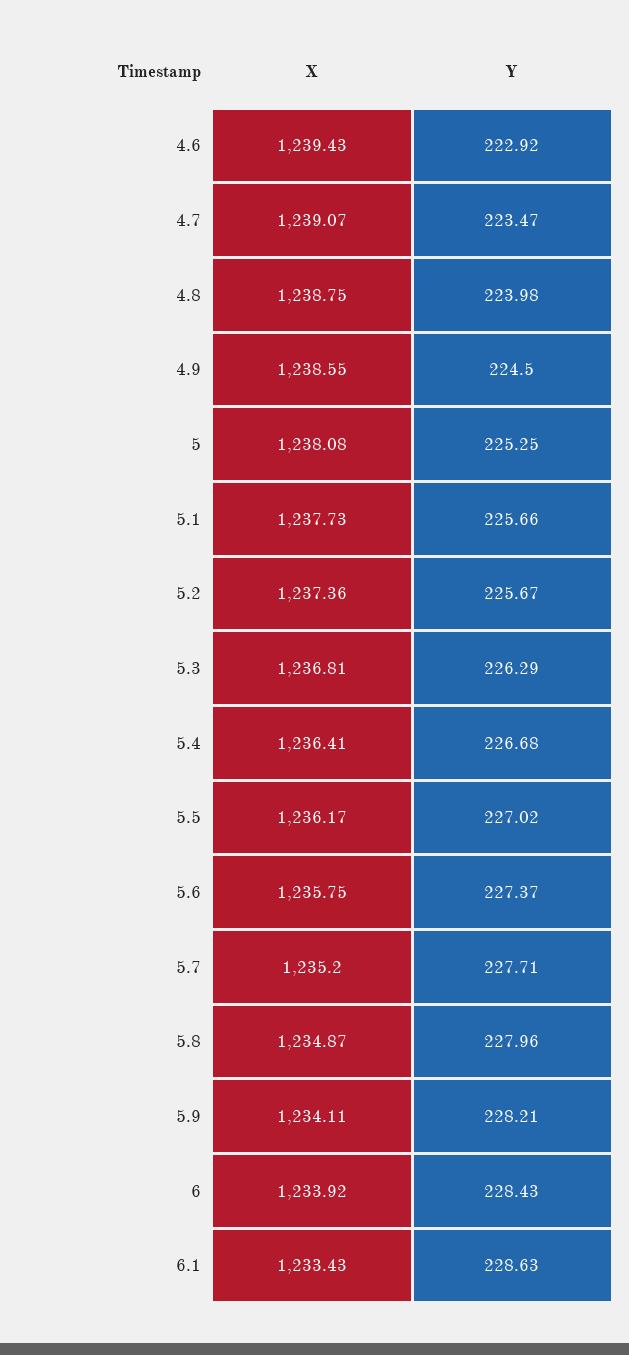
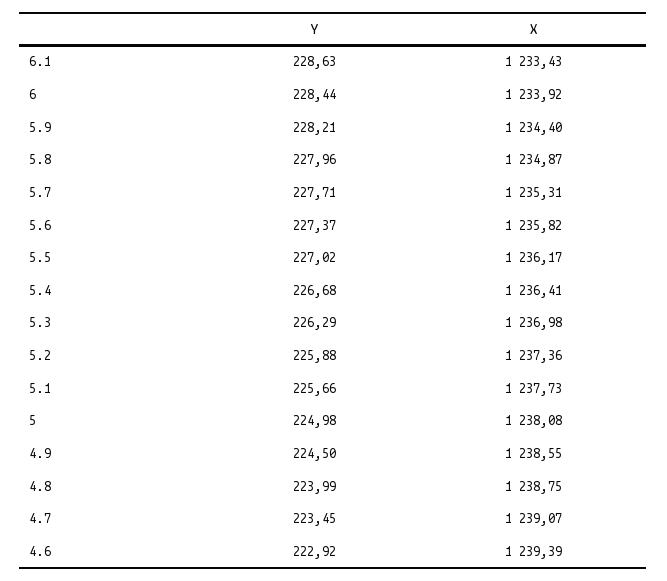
X, 4.6: 1239.43 -> 1239.39
Y, 4.7: 223.47 -> 223.45
Y, 4.8: 223.98 -> 223.99
Y, 5: 225.25 -> 224.98
Y, 5.2: 225.67 -> 225.88
X, 5.3: 1236.81 -> 1236.98
X, 5.6: 1235.75 -> 1235.82
X, 5.7: 1235.2 -> 1235.31
X, 5.9: 1234.11 -> 1234.4
Y, 6: 228.43 -> 228.44

